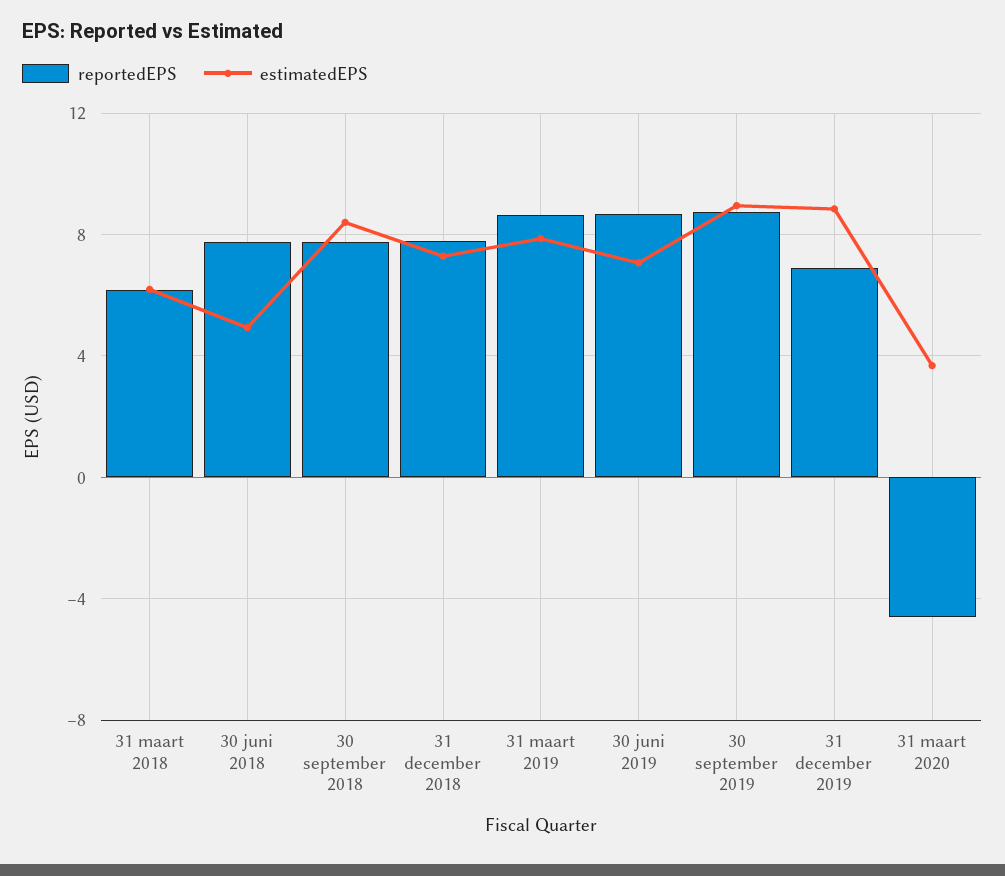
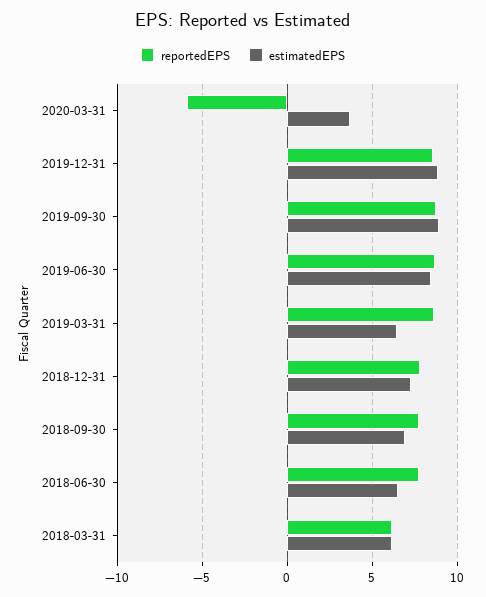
estimatedEPS, 30 juni 2018: 5 -> 6.5
estimatedEPS, 30 september 2018: 8.5 -> 7
estimatedEPS, 31 maart 2019: 8 -> 6.5
estimatedEPS, 30 juni 2019: 7 -> 8.5
reportedEPS, 31 december 2019: 7 -> 8.5
reportedEPS, 31 maart 2020: -4.5 -> -6

